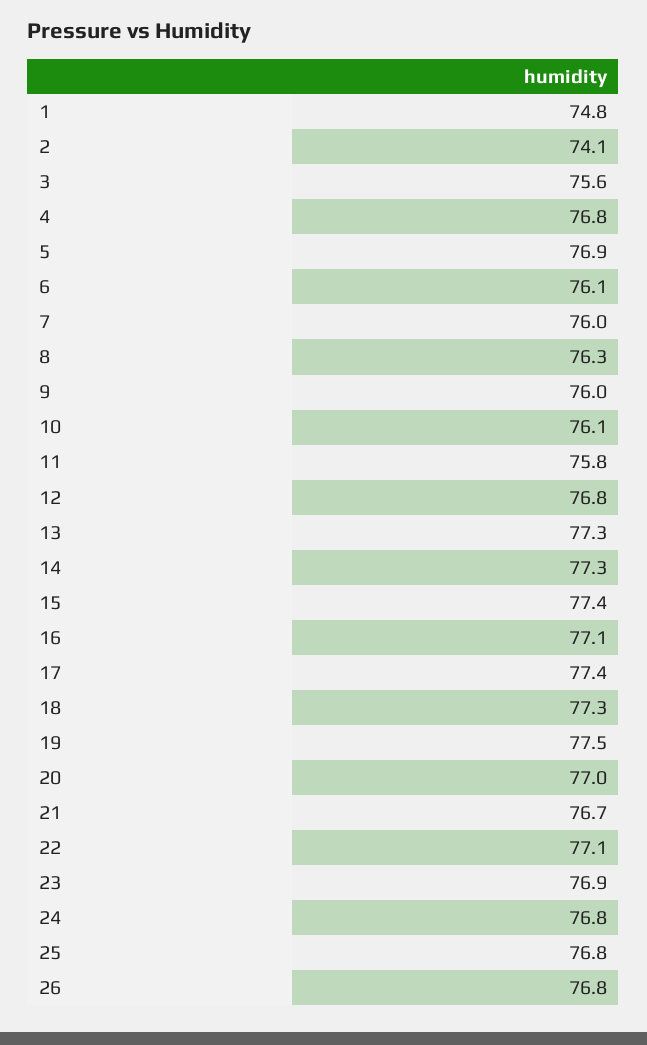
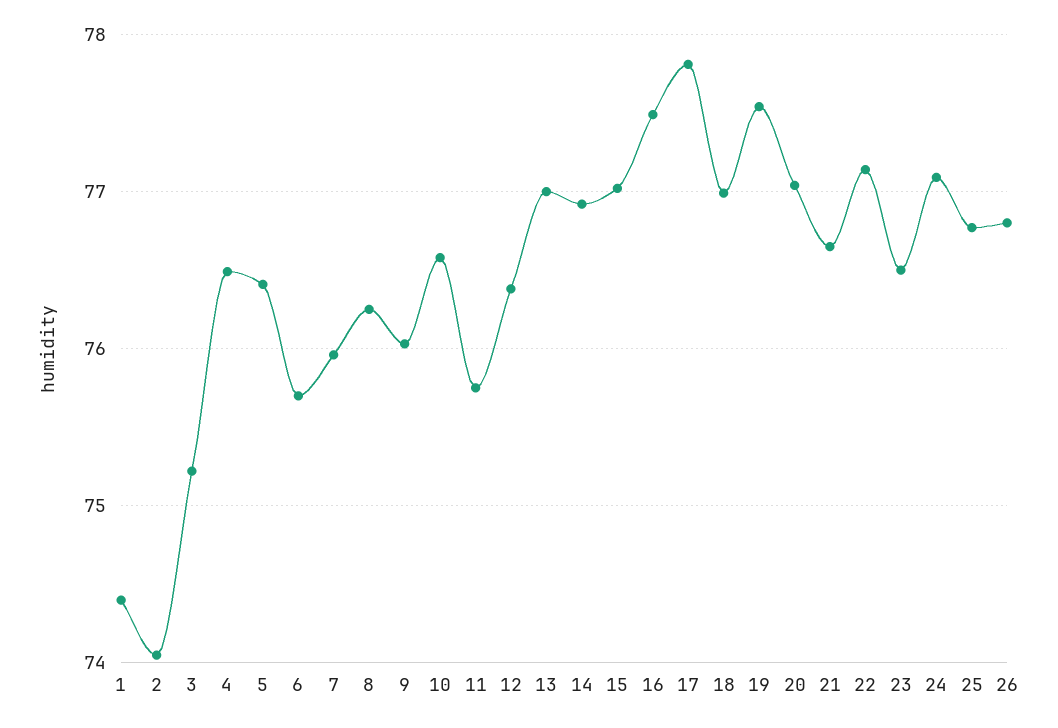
1: 74.8 -> 74.4
3: 75.6 -> 75.2
4: 76.8 -> 76.5
5: 76.9 -> 76.4
6: 76.1 -> 75.7
10: 76.1 -> 76.6
12: 76.8 -> 76.4
13: 77.3 -> 77
14: 77.3 -> 76.9
15: 77.4 -> 77
16: 77.1 -> 77.5
17: 77.4 -> 77.8
18: 77.3 -> 77
23: 76.9 -> 76.5
24: 76.8 -> 77.1

